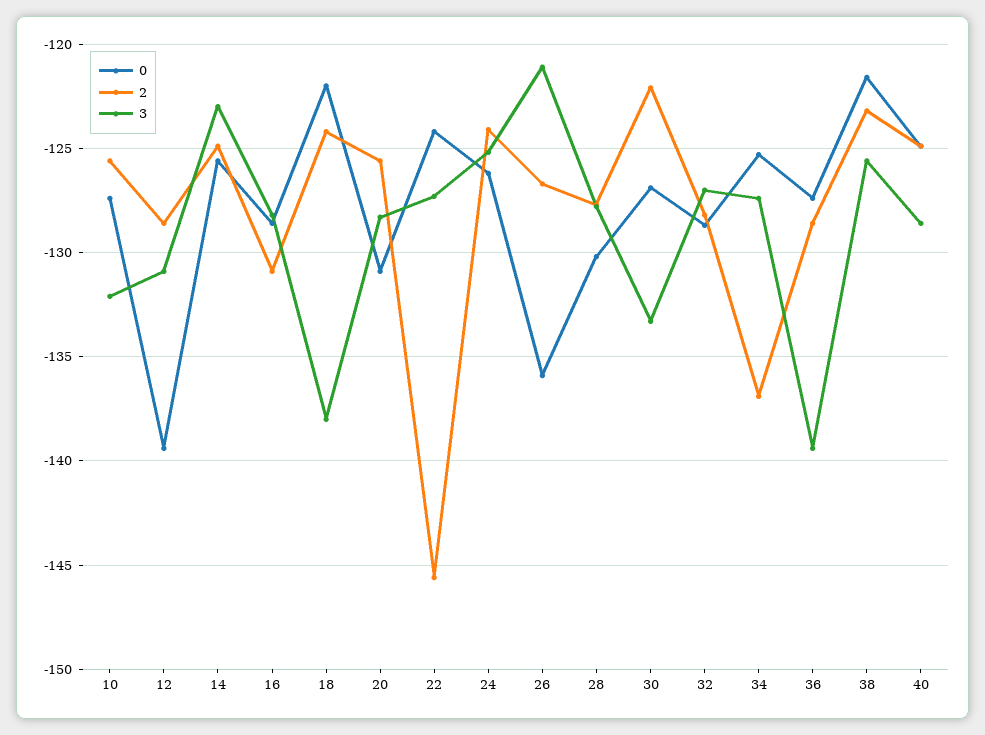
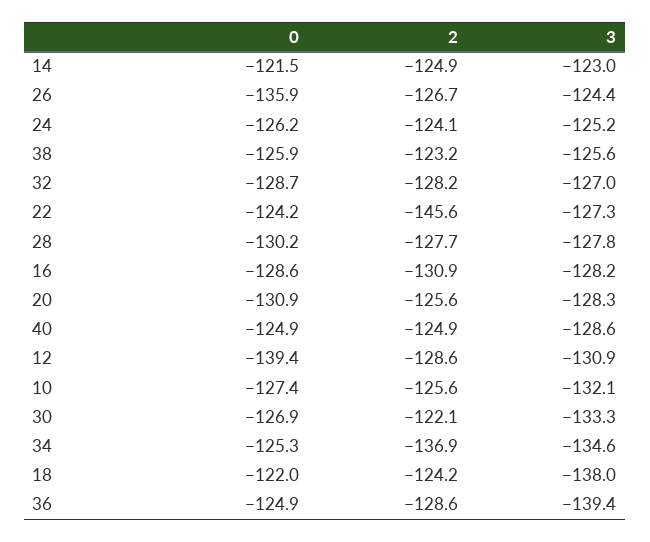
0, 14: -125.5 -> -121.5
3, 26: -121 -> -124.4
3, 34: -127.5 -> -134.6
0, 36: -127.5 -> -124.9
0, 38: -121.5 -> -125.9

